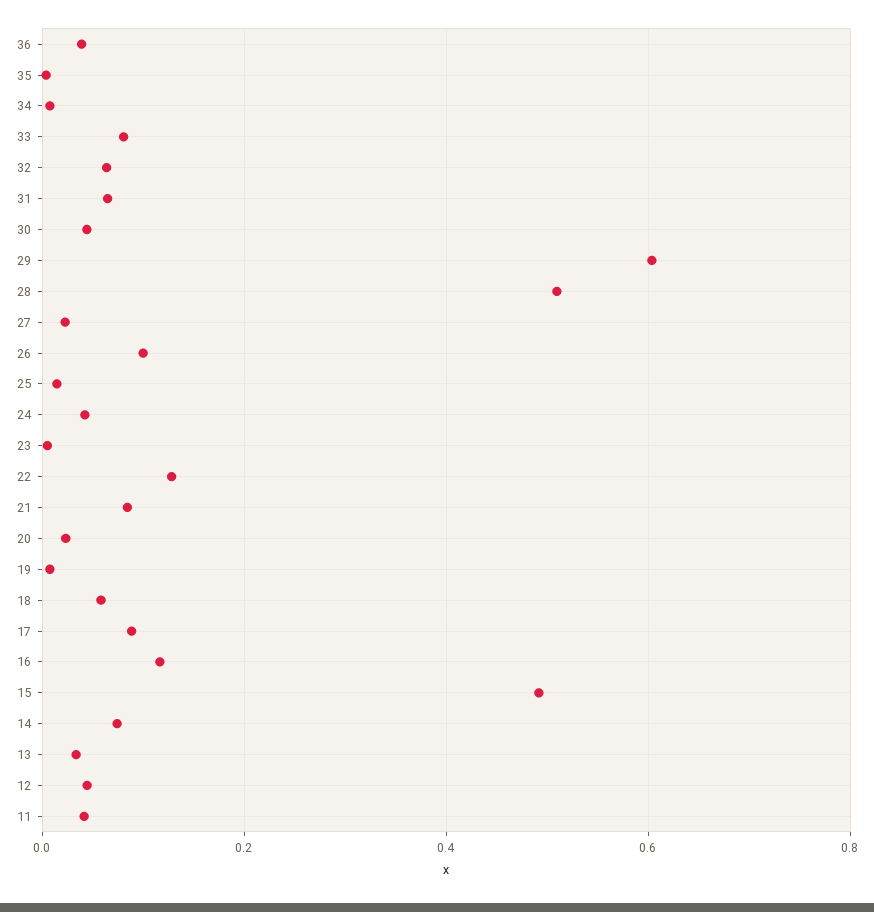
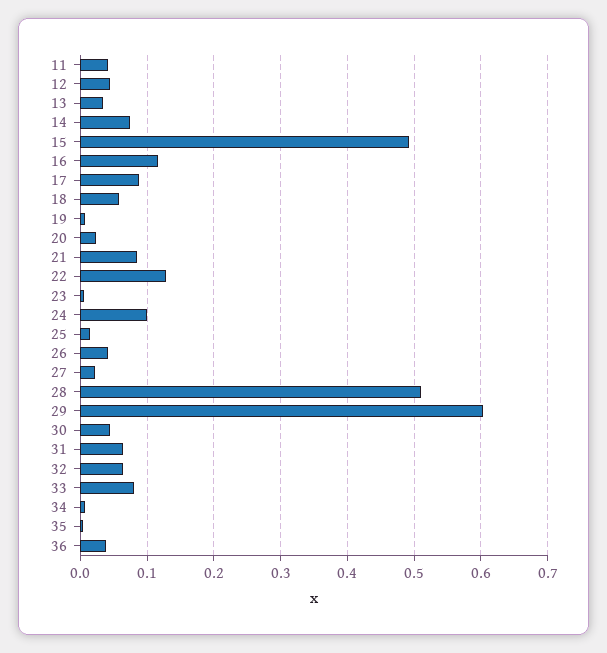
26: 0.1 -> 0.04
24: 0.04 -> 0.1

